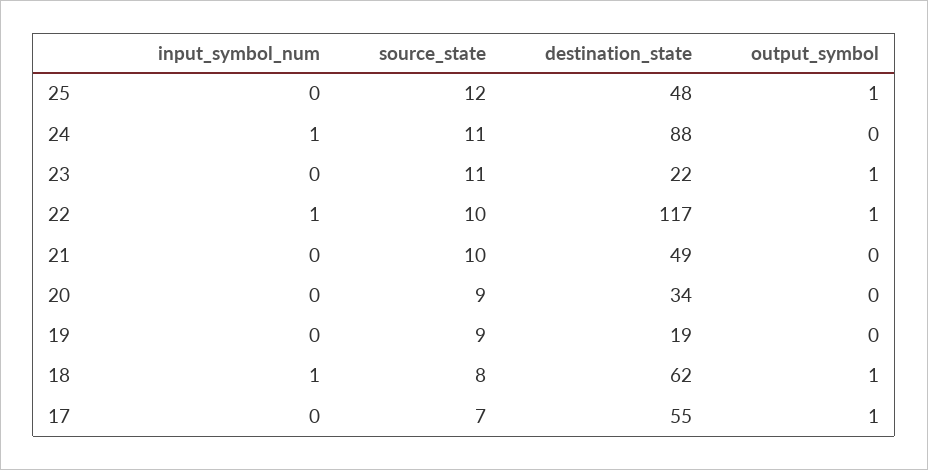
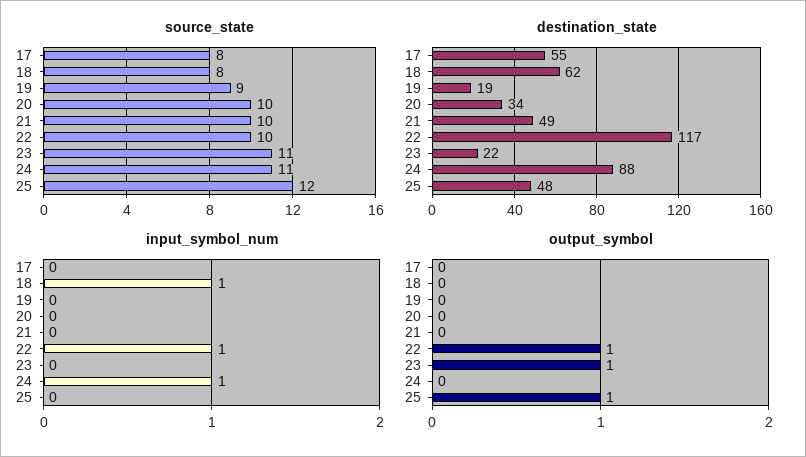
source_state, 20: 9 -> 10
output_symbol, 18: 1 -> 0
source_state, 17: 7 -> 8
output_symbol, 17: 1 -> 0

